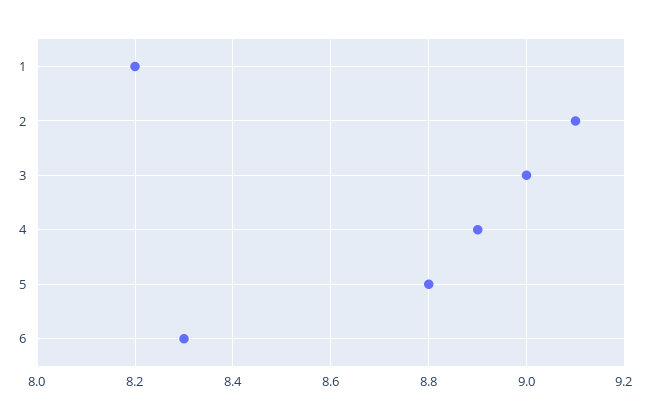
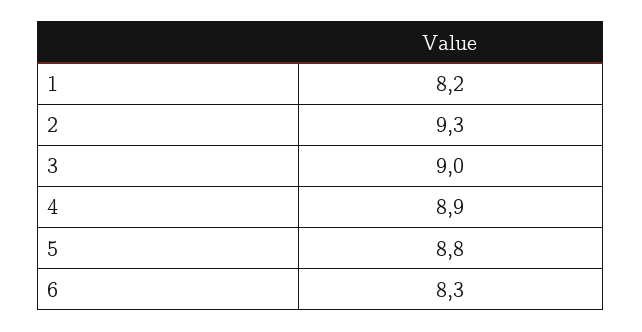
2: 9.1 -> 9.3

